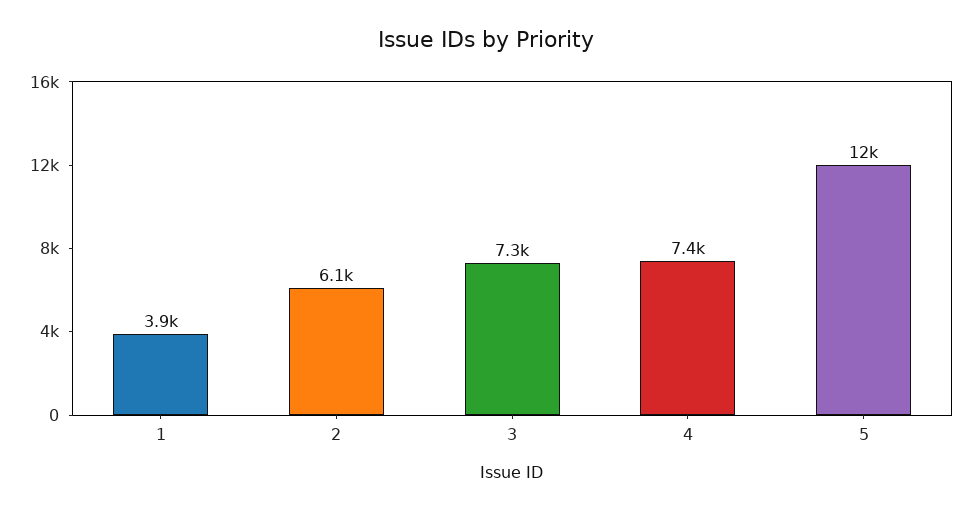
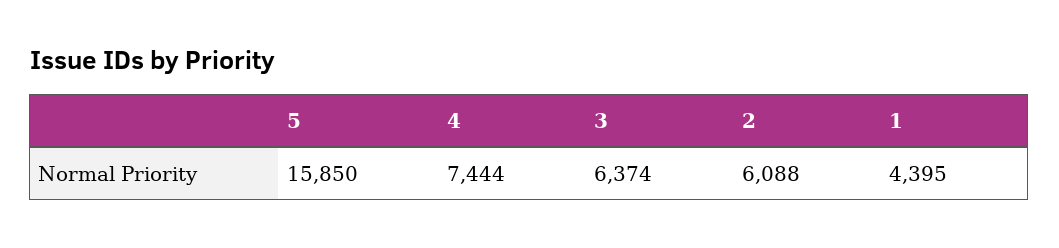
1: 3900 -> 4395
3: 7300 -> 6374
5: 12000 -> 15850

